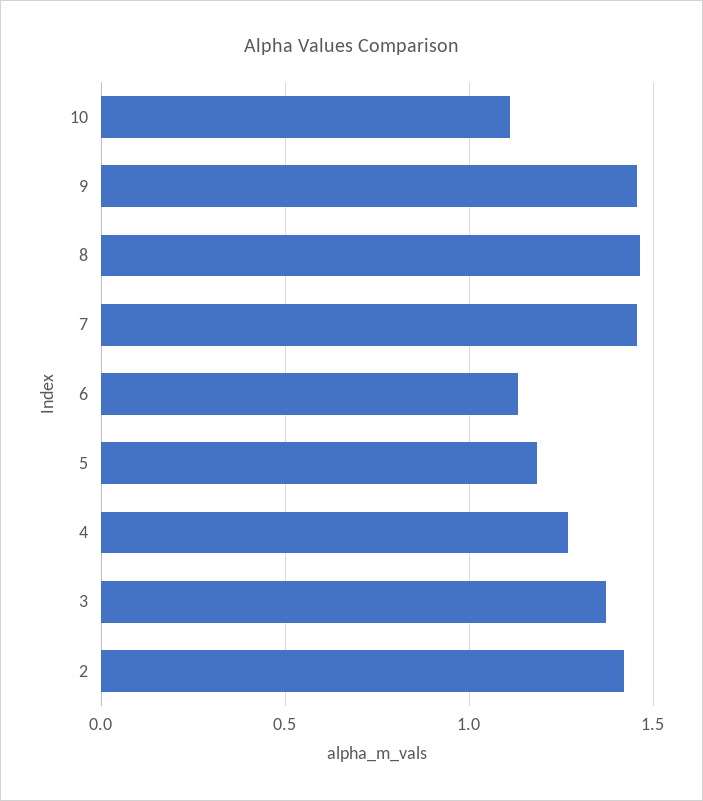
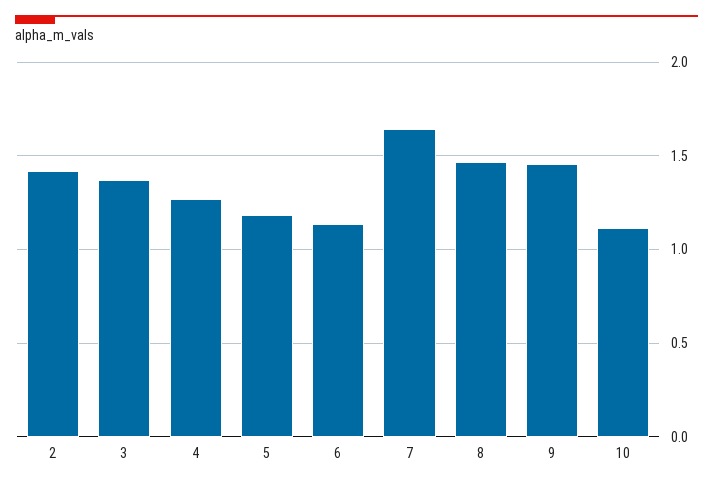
7: 1.45 -> 1.65

